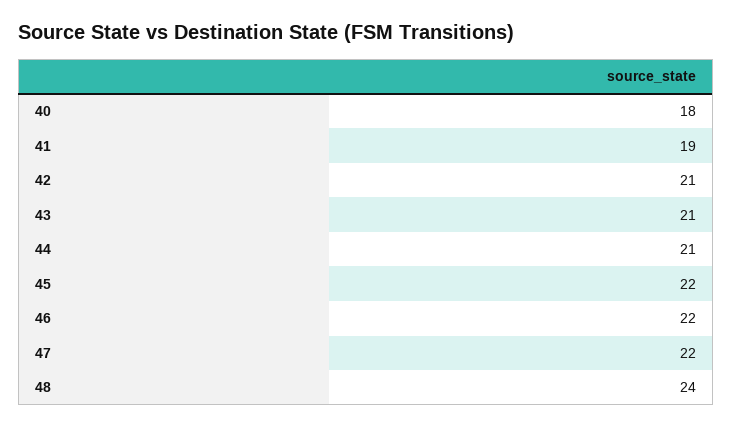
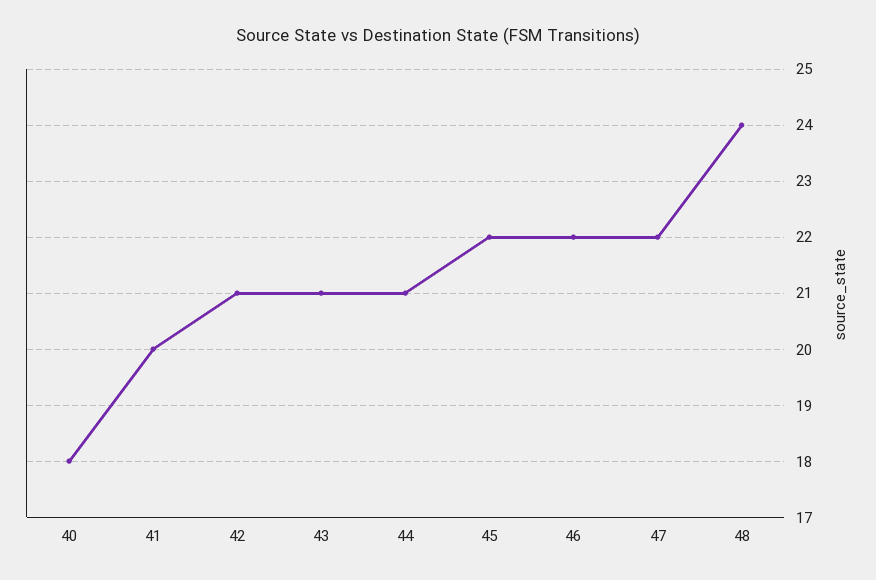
41: 19 -> 20

